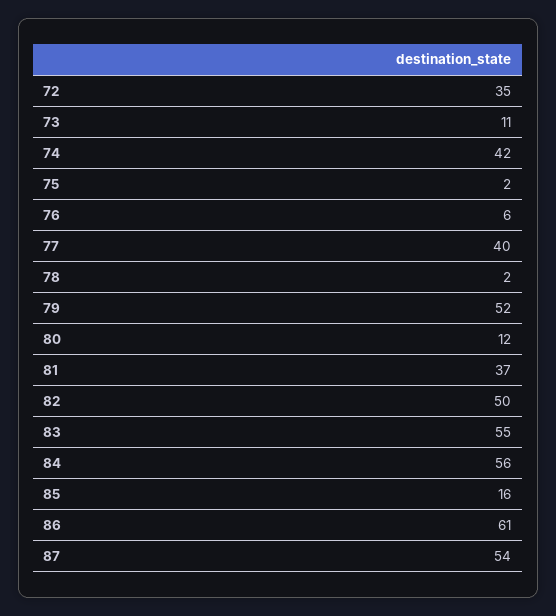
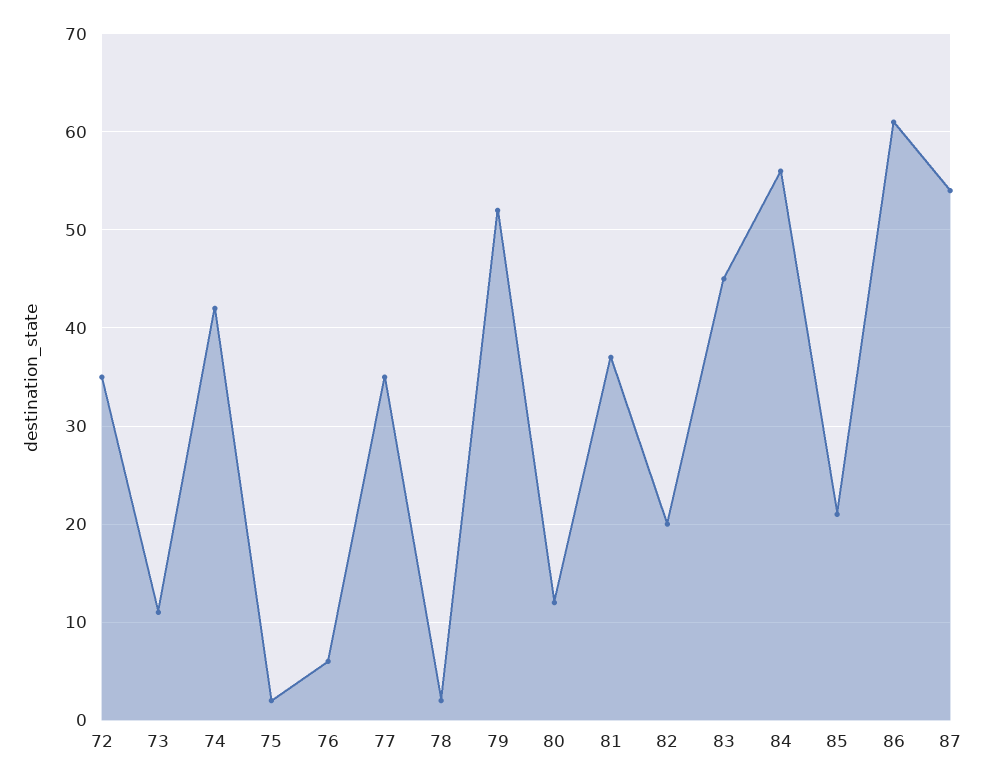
77: 40 -> 35
82: 50 -> 20
83: 55 -> 45
85: 16 -> 21

